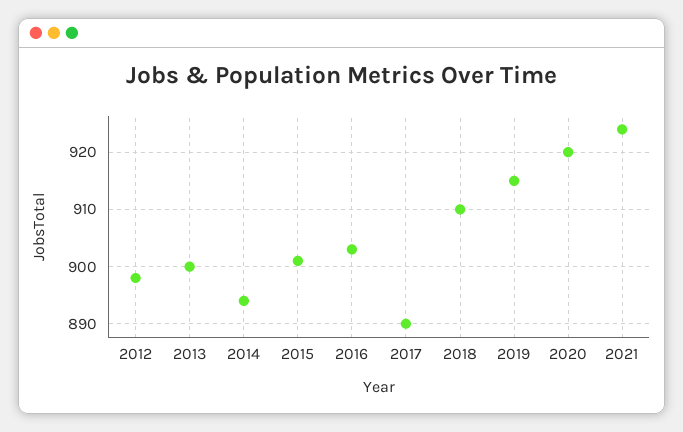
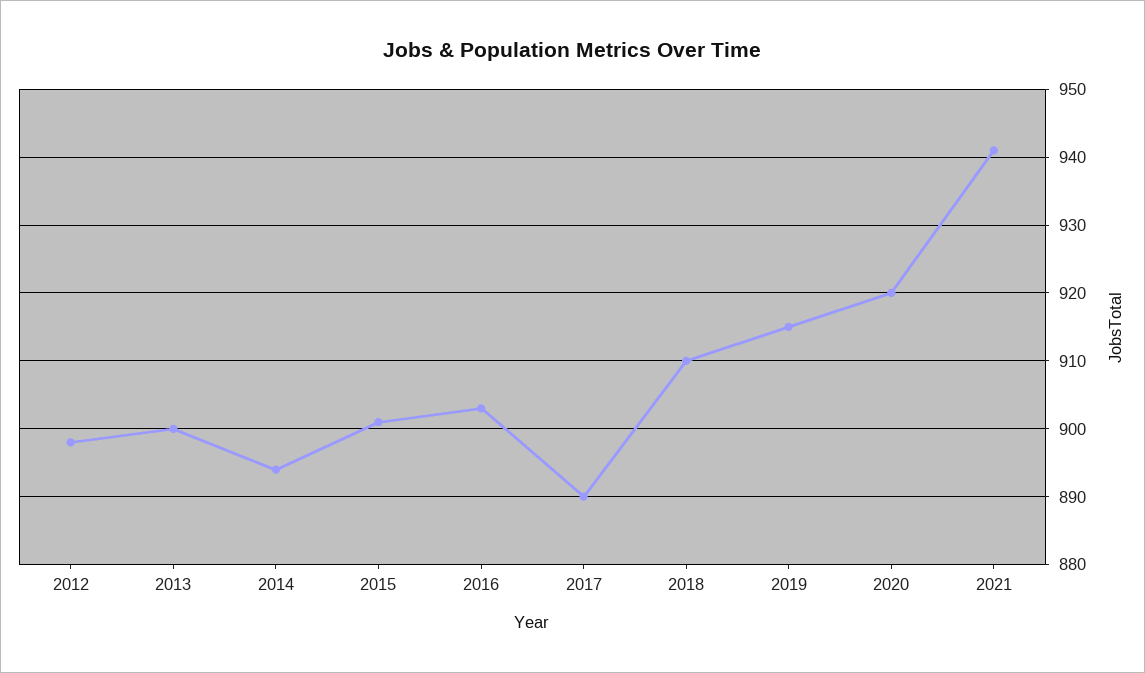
2021: 925 -> 941

